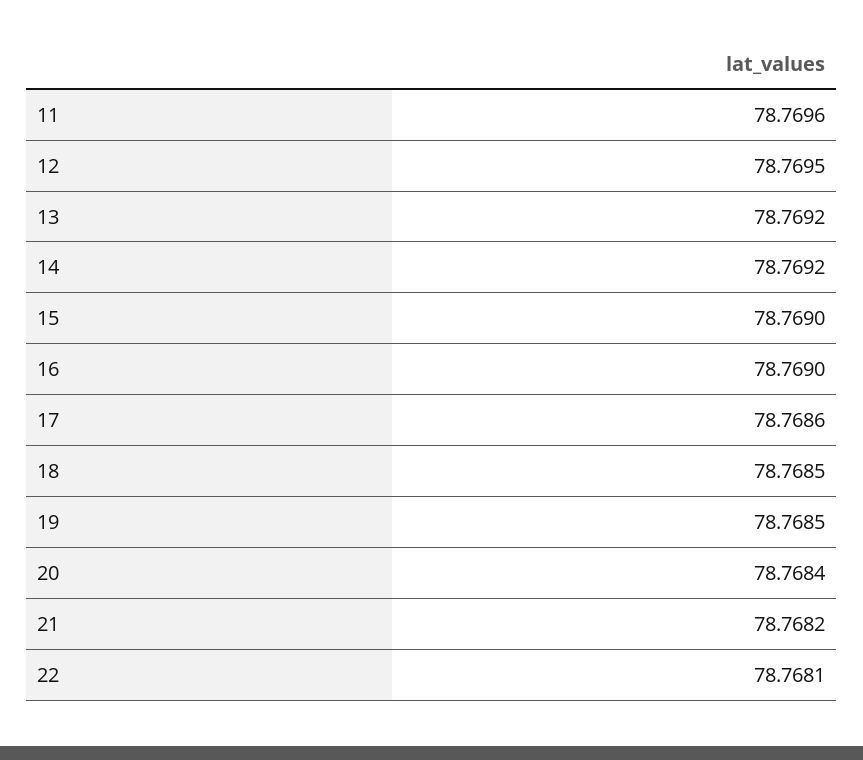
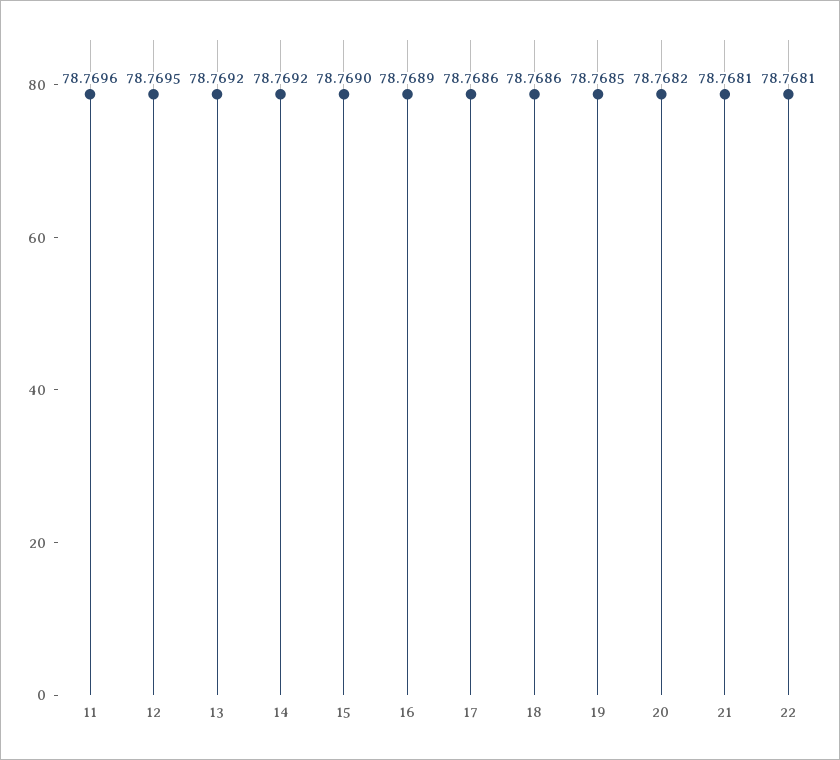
16: 78.769 -> 78.7689
18: 78.7685 -> 78.7686
20: 78.7684 -> 78.7682
21: 78.7682 -> 78.7681

